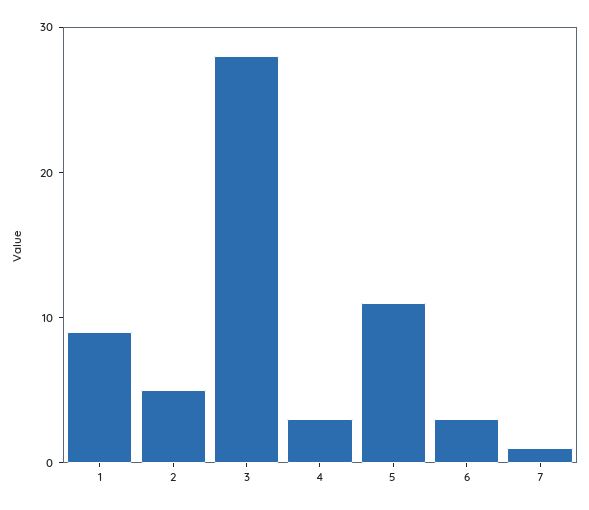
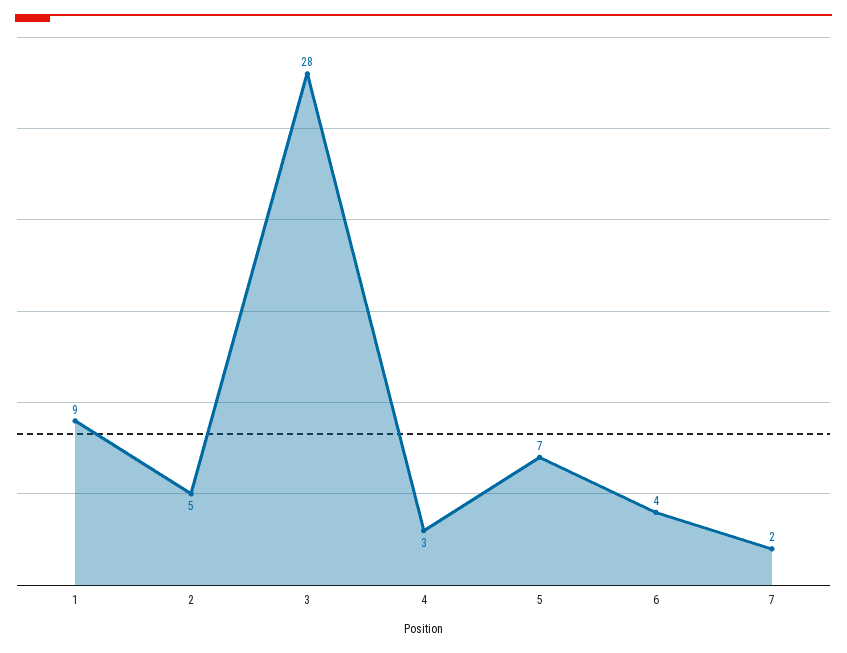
5: 11 -> 7
6: 3 -> 4
7: 1 -> 2

